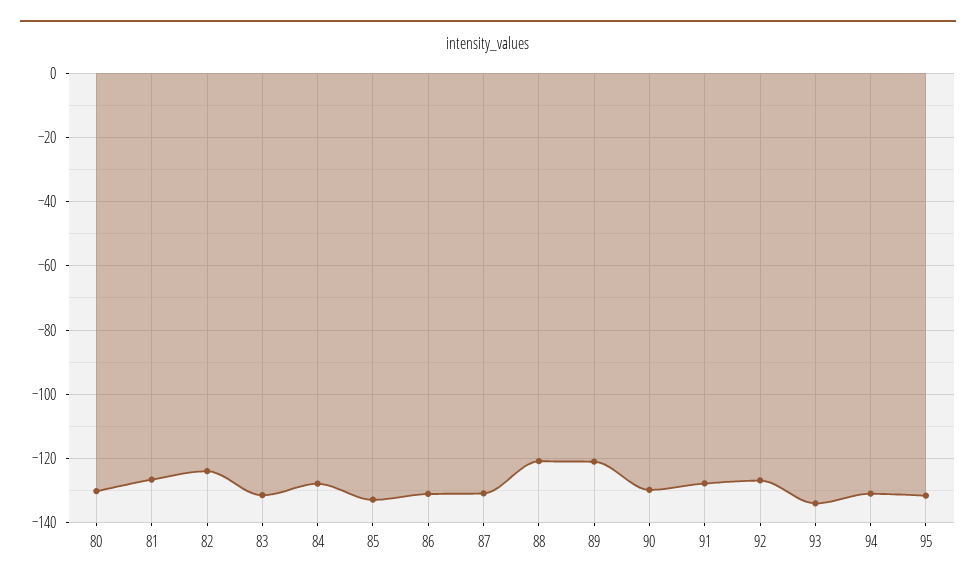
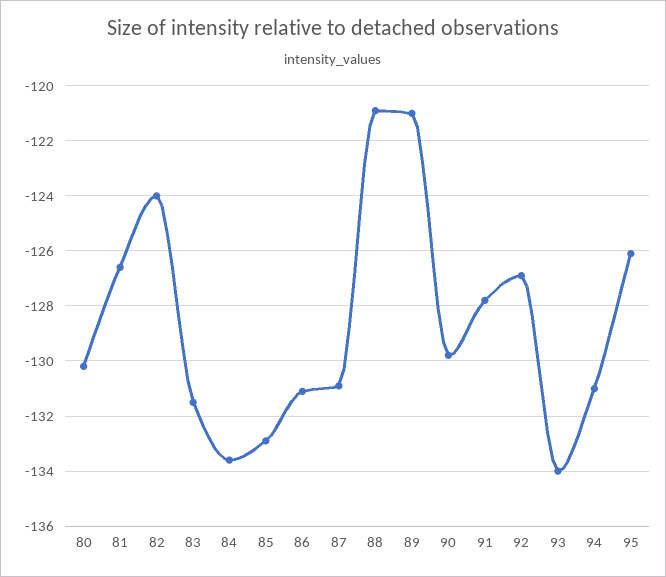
84: -128 -> -133.5
95: -132 -> -126

